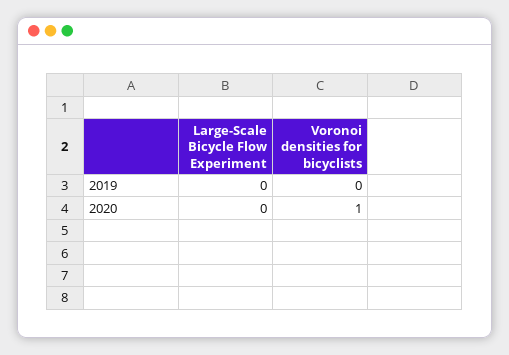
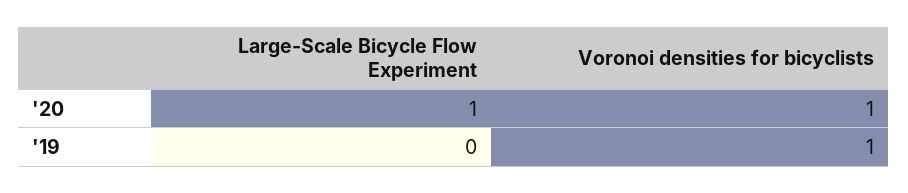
Voronoi densities for bicyclists, 2019: 0 -> 1
Large-Scale Bicycle Flow Experiment, 2020: 0 -> 1

